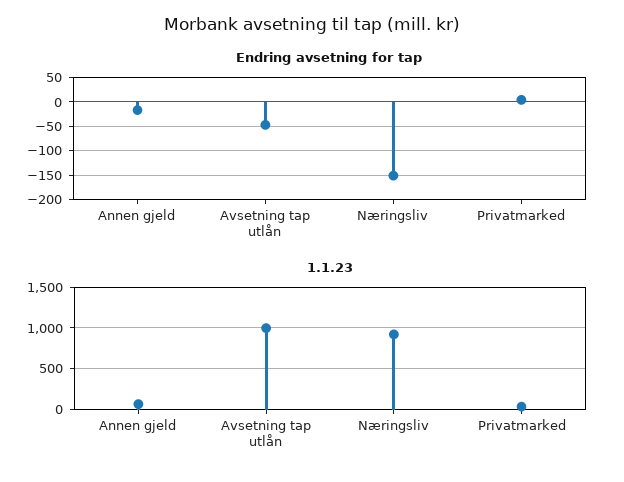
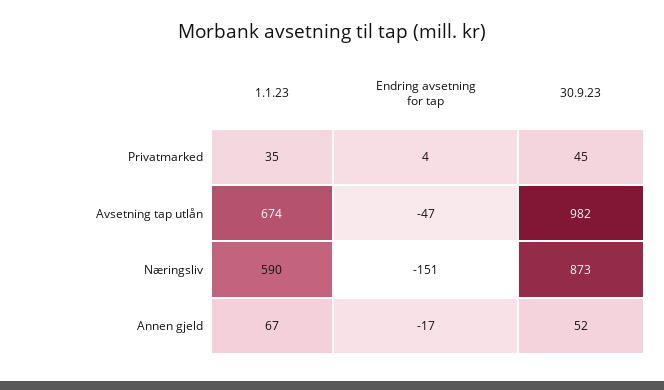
1.1.23, Avsetning tap utlån: 1000 -> 674
1.1.23, Næringsliv: 900 -> 590
30.9.23, Privatmarked: none -> 45
30.9.23, Avsetning tap utlån: none -> 982
30.9.23, Næringsliv: none -> 873
30.9.23, Annen gjeld: none -> 52

